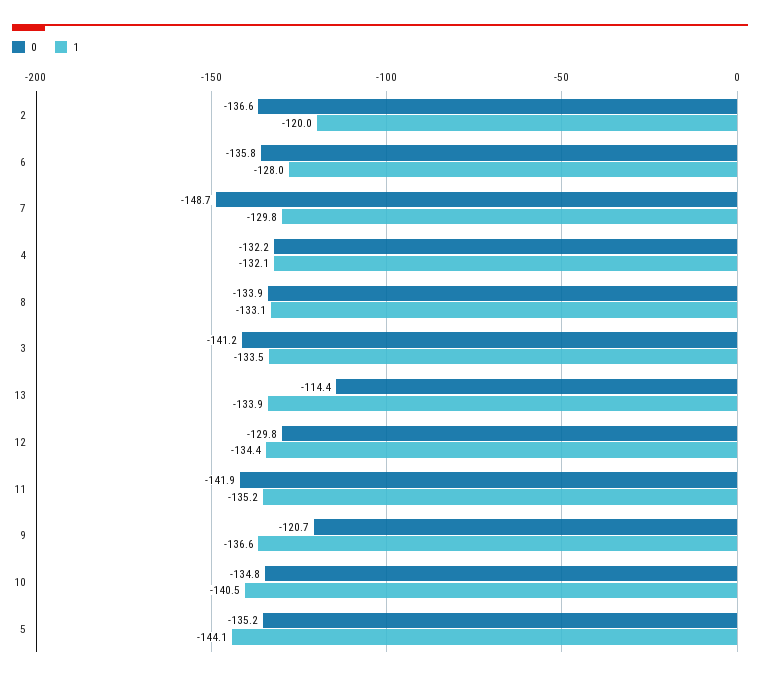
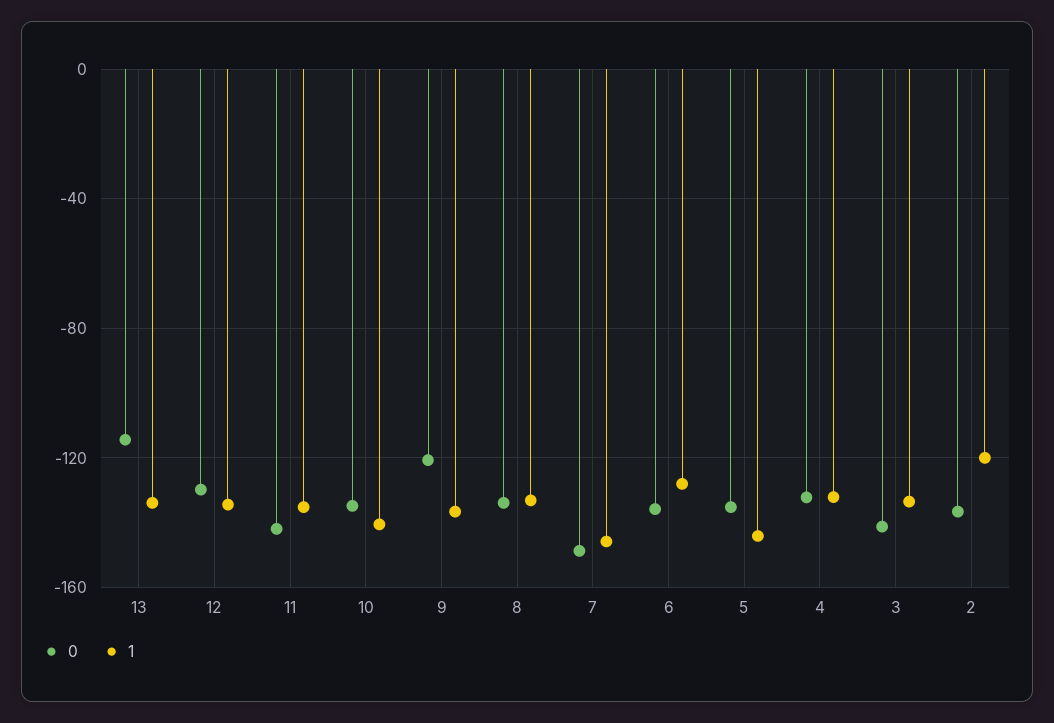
1, 7: -129.8 -> -145

